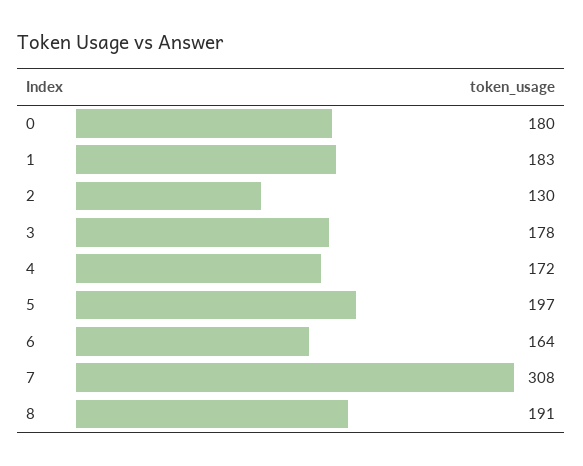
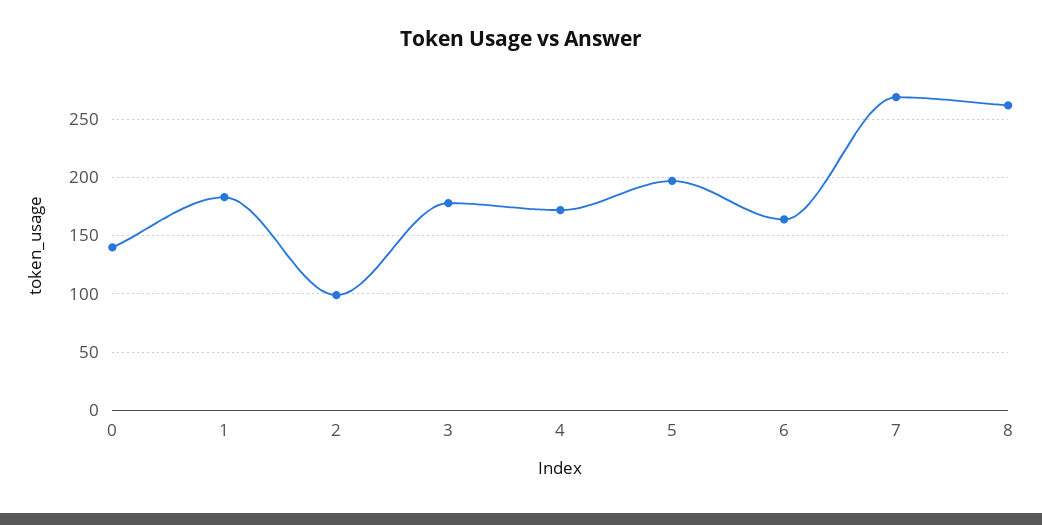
0: 180 -> 140
2: 130 -> 100
7: 308 -> 270
8: 191 -> 260

